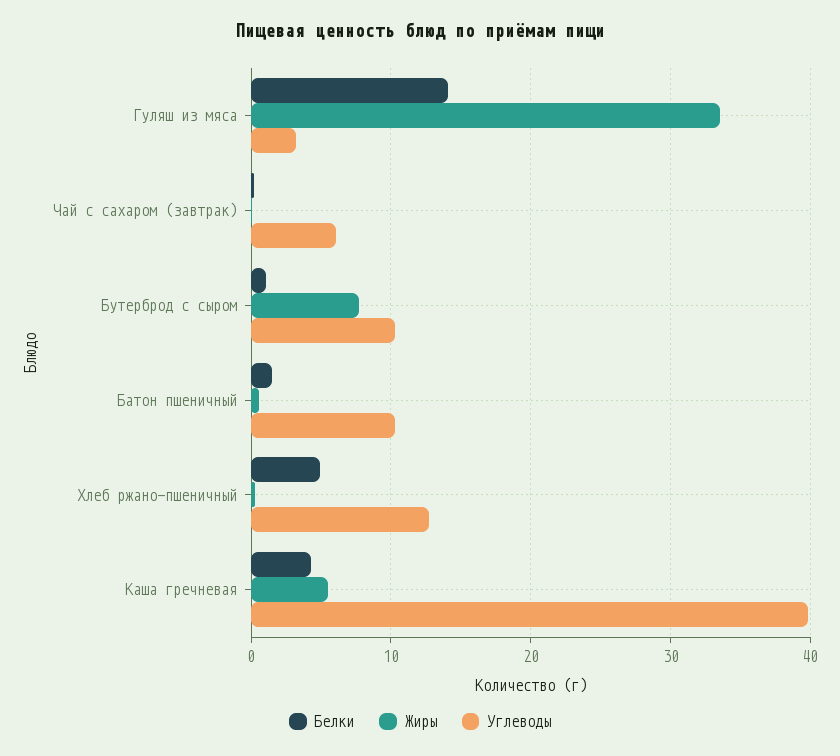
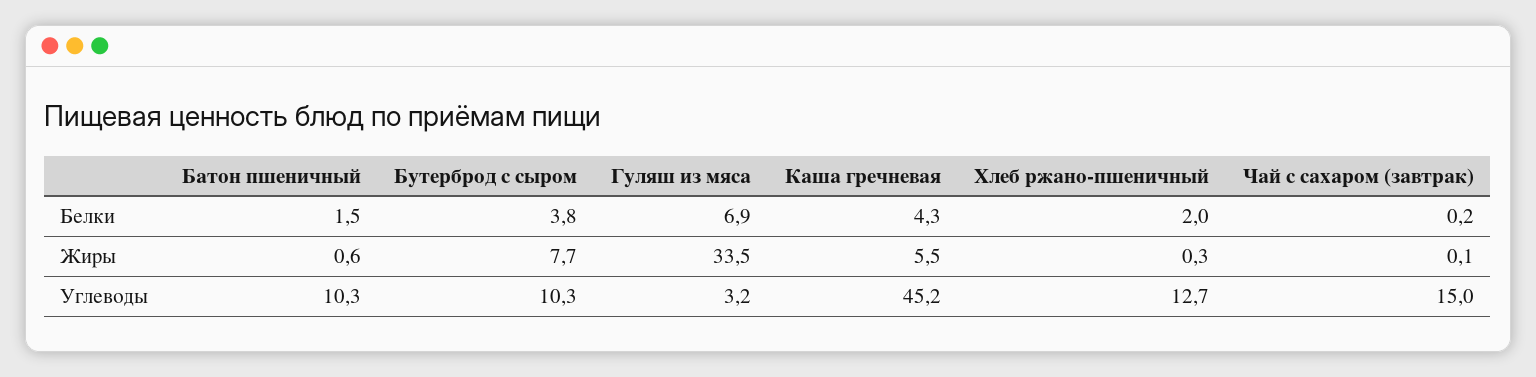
Белки, Гуляш из мяса: 14 -> 6.9
Углеводы, Чай с сахаром (завтрак): 6 -> 15
Белки, Бутерброд с сыром: 1 -> 3.8
Белки, Хлеб ржано-пшеничный: 5 -> 2
Углеводы, Каша гречневая: 40 -> 45.2

